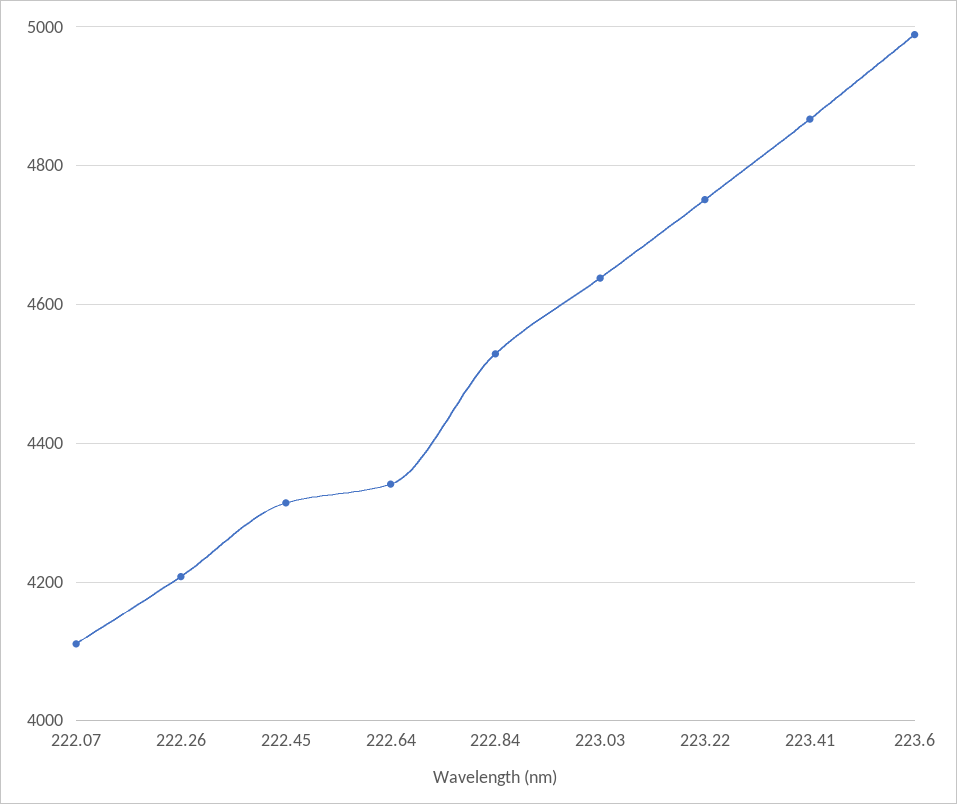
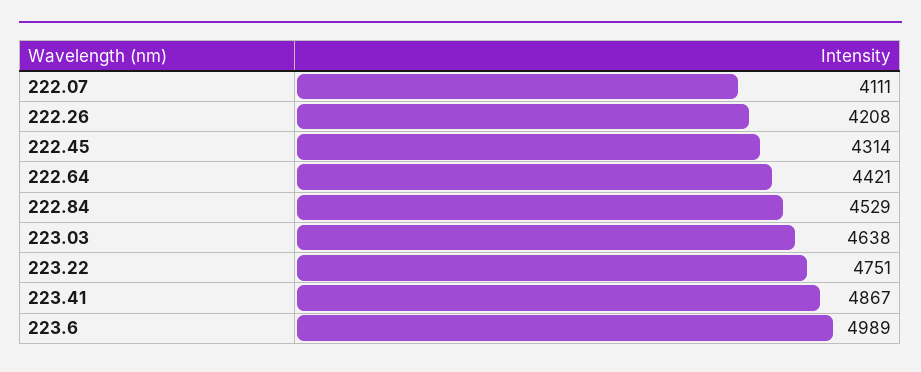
222.64: 4340 -> 4421

